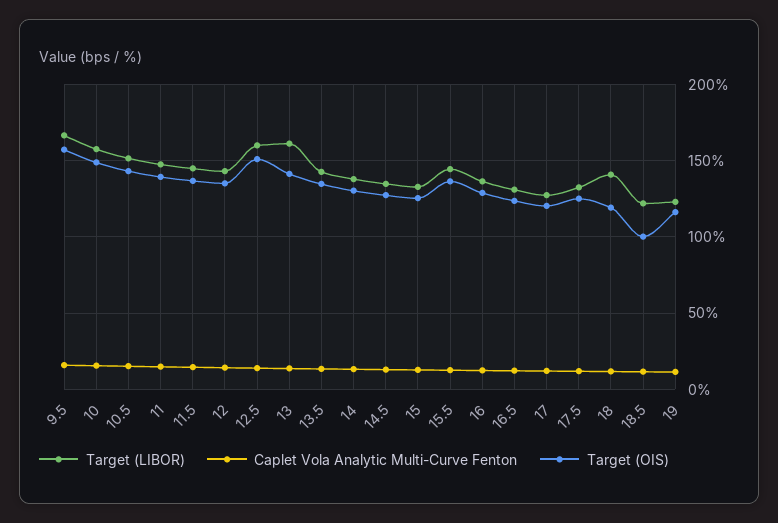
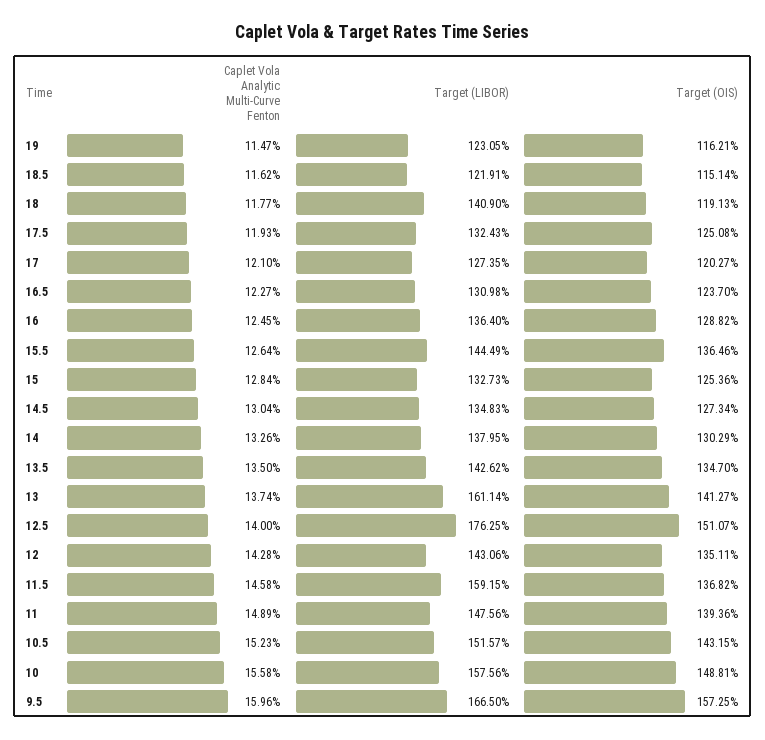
Target (LIBOR), 11.5: 145 -> 159.15
Target (LIBOR), 12.5: 160 -> 176.25
Target (OIS), 18.5: 100 -> 115.14

